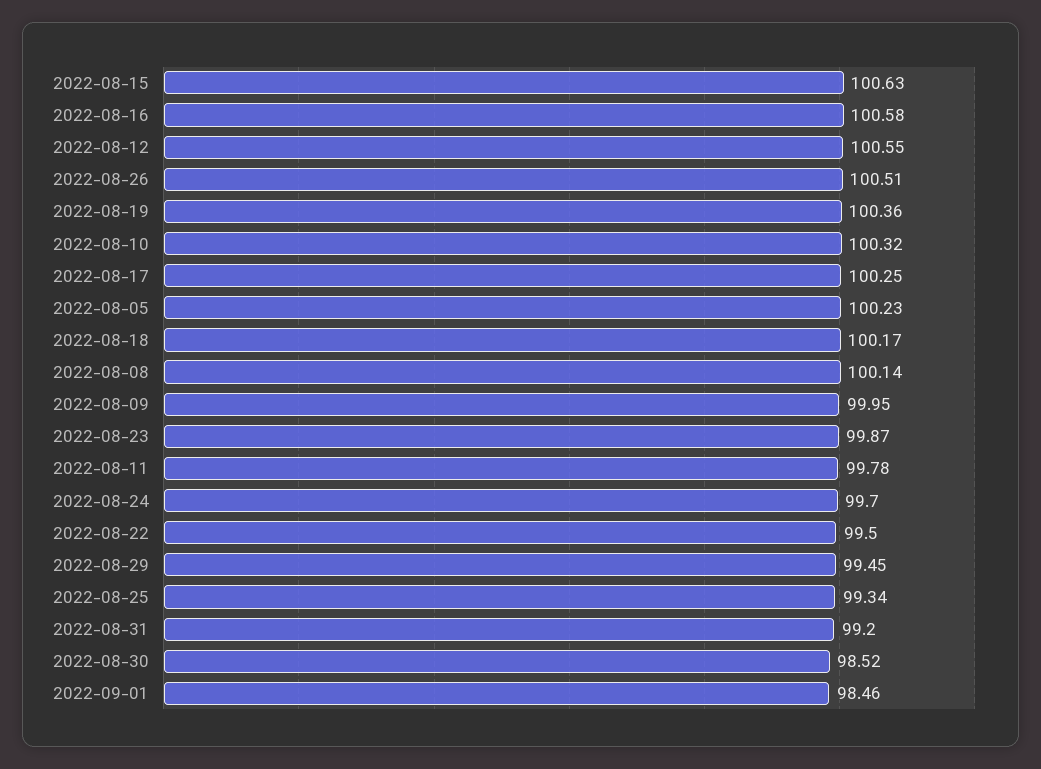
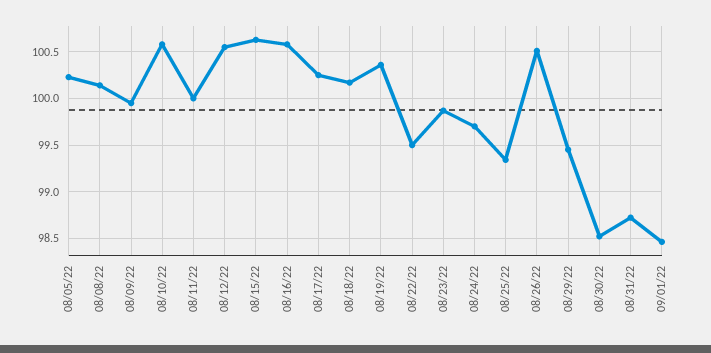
2022-08-10: 100.32 -> 100.6
2022-08-11: 99.78 -> 100
2022-08-31: 99.2 -> 98.7

